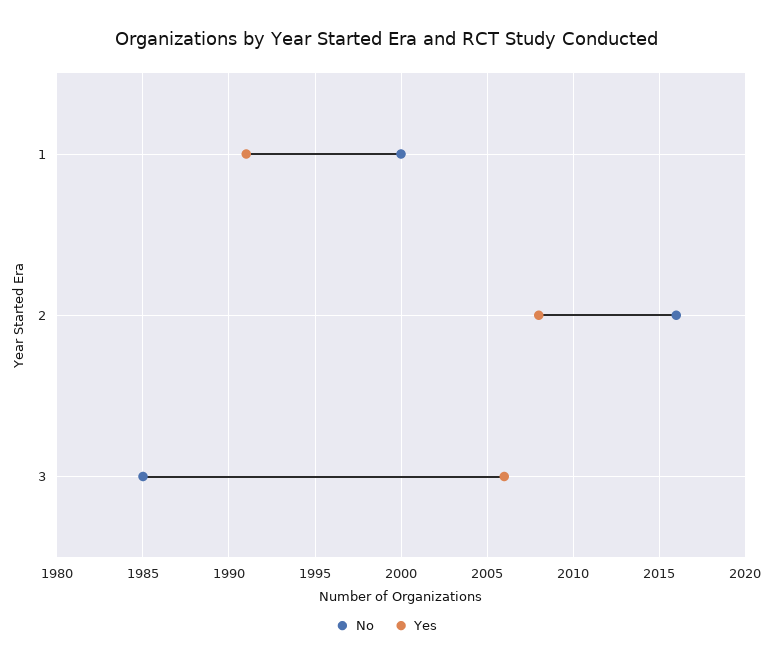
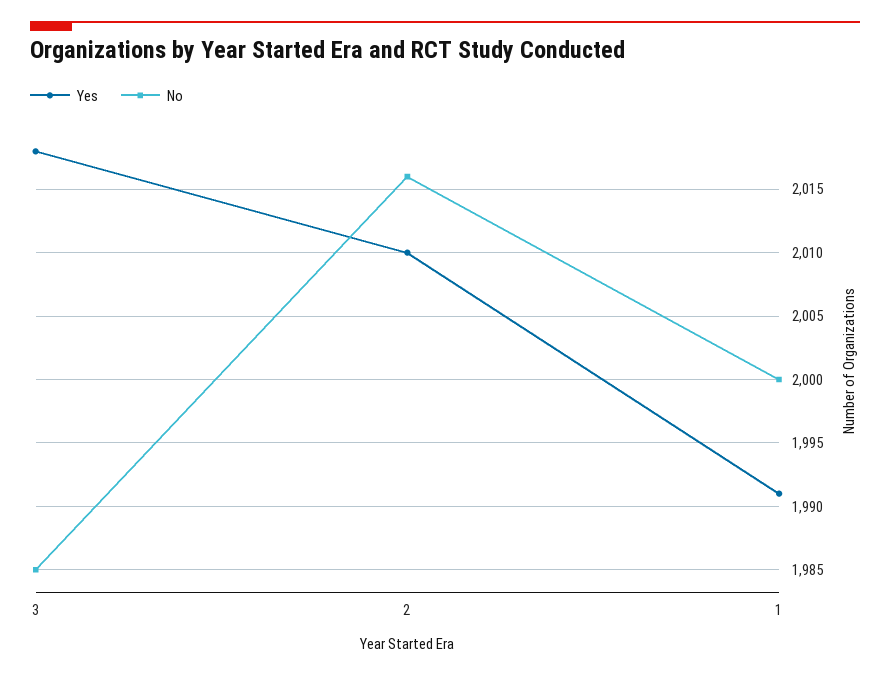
Yes, 2: 2008 -> 2010
Yes, 3: 2006 -> 2018

